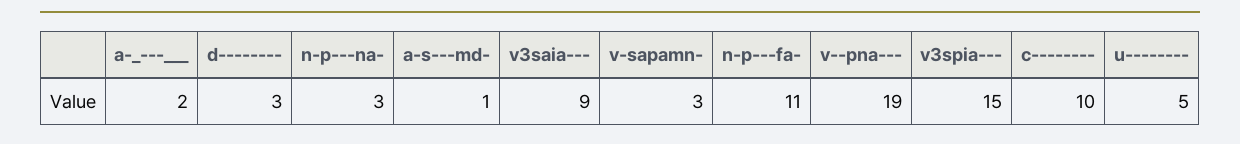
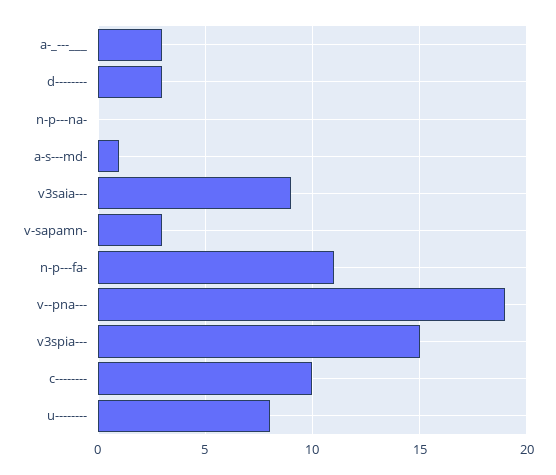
a-_---___: 2 -> 3
n-p---na-: 3 -> 0
u--------: 5 -> 8

